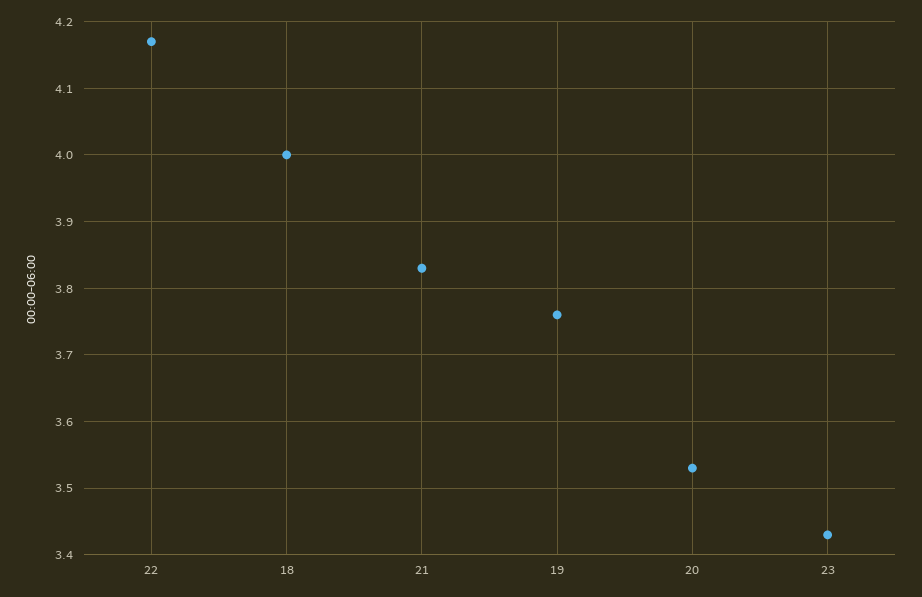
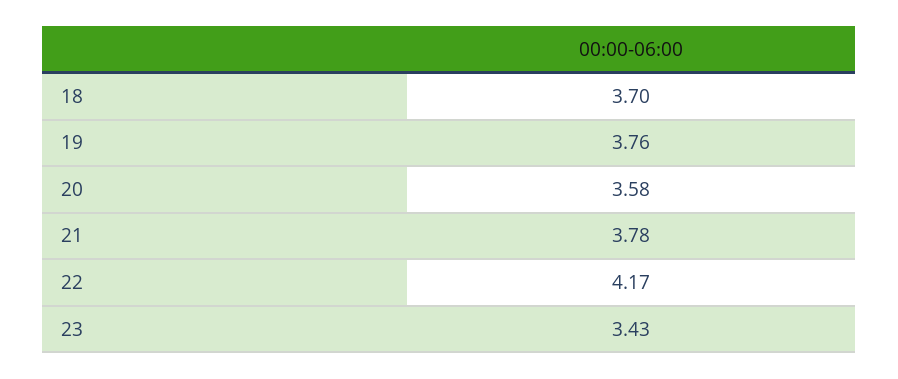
18: 4 -> 3.7
21: 3.83 -> 3.78
20: 3.53 -> 3.58

